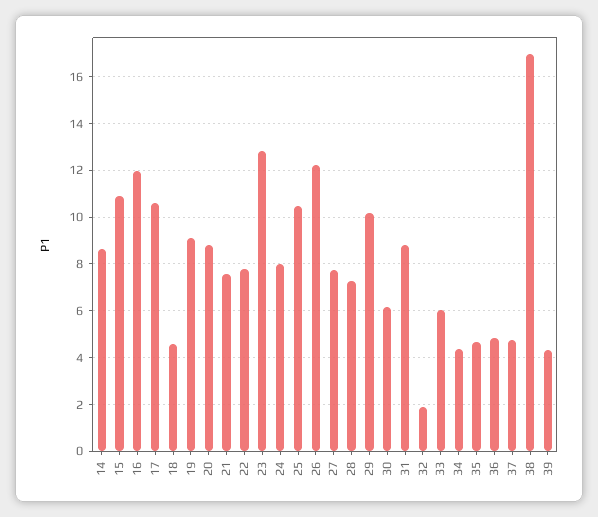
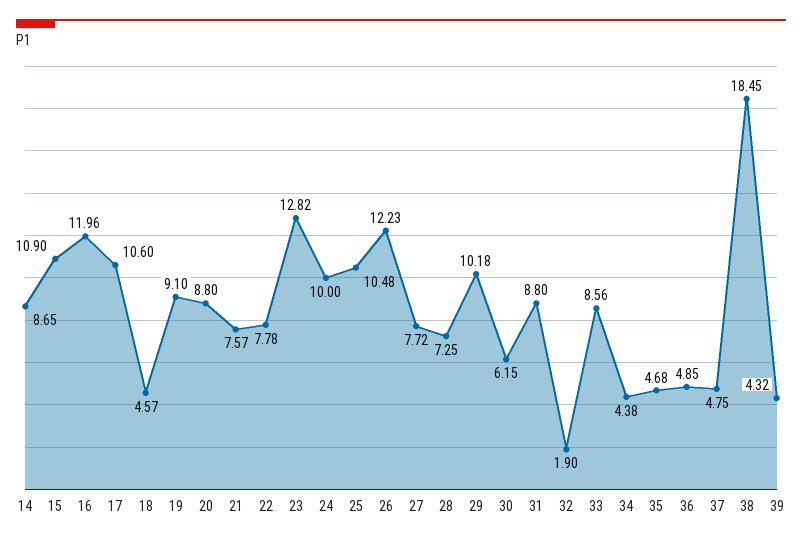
24: 8 -> 10
33: 6 -> 8.56
38: 17 -> 18.45

